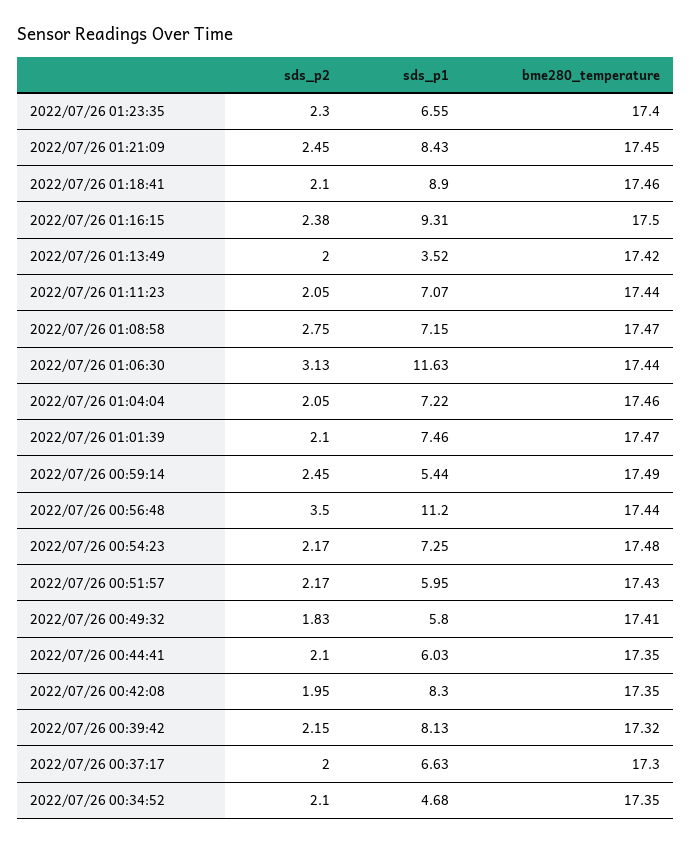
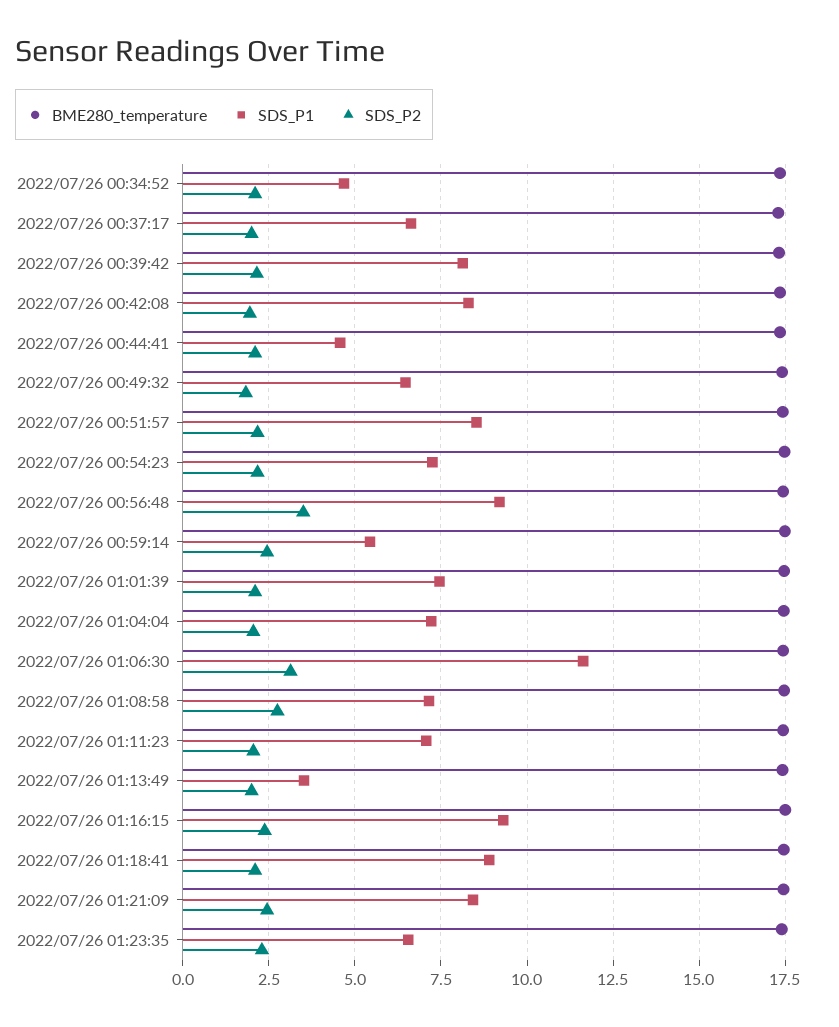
sds_p1, 2022/07/26 00:56:48: 11.2 -> 9.25
sds_p1, 2022/07/26 00:51:57: 5.95 -> 8.5
sds_p1, 2022/07/26 00:49:32: 5.8 -> 6.5
sds_p1, 2022/07/26 00:44:41: 6.03 -> 4.5

